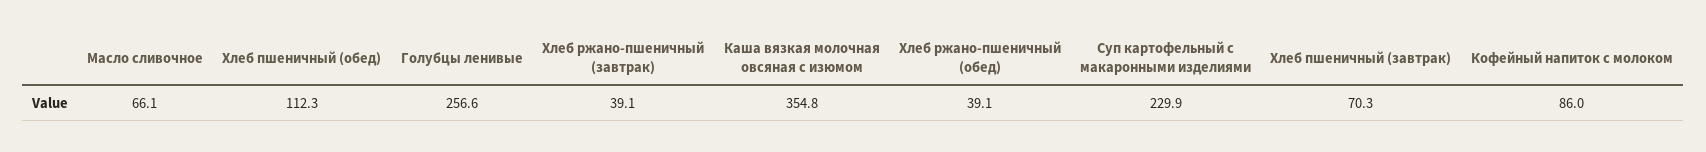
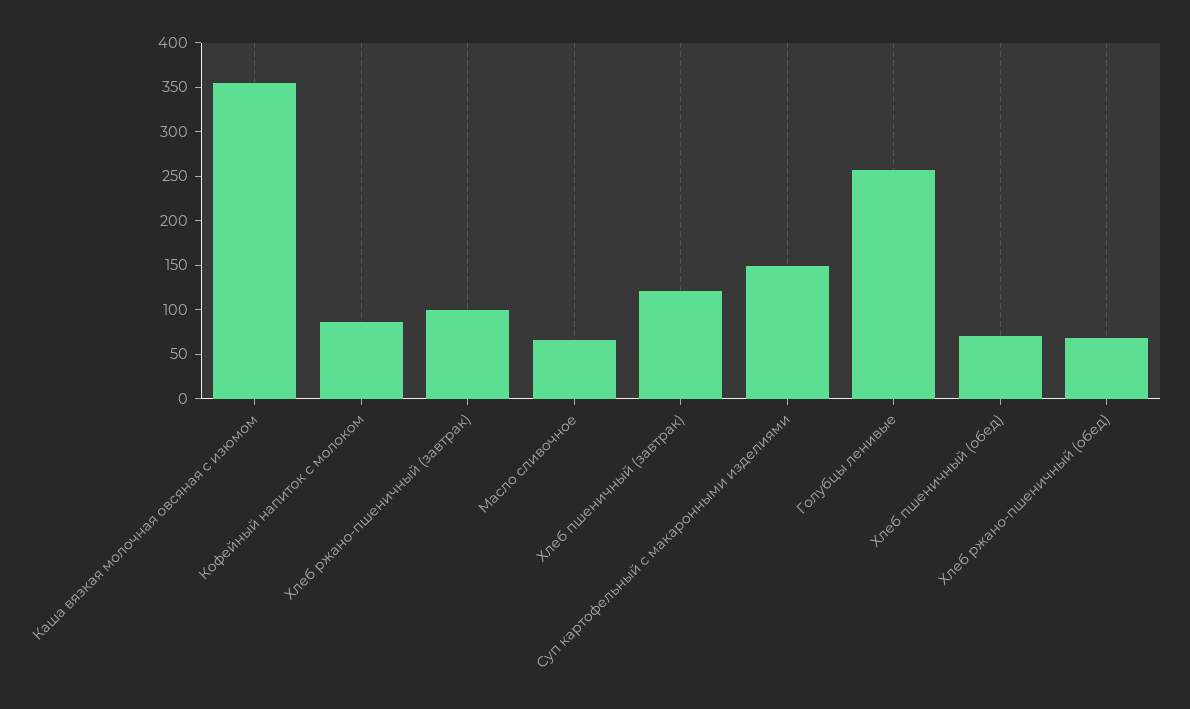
Хлеб пшеничный (обед): 112.3 -> 70
Хлеб ржано-пшеничный (завтрак): 39.1 -> 100
Хлеб ржано-пшеничный (обед): 39.1 -> 70
Суп картофельный с макаронными изделиями: 229.9 -> 150
Хлеб пшеничный (завтрак): 70.3 -> 120

